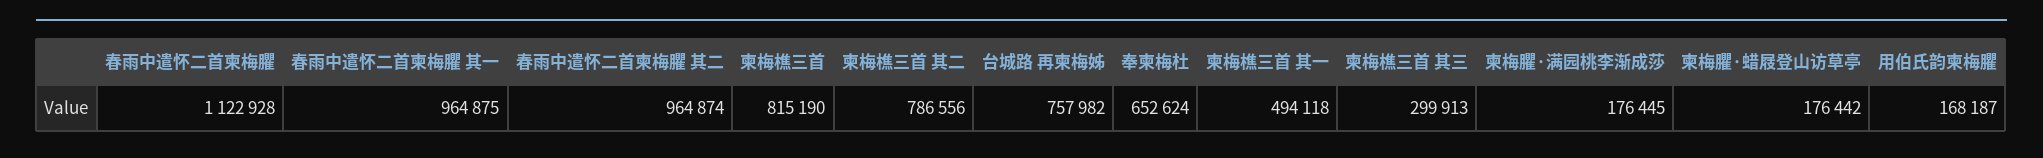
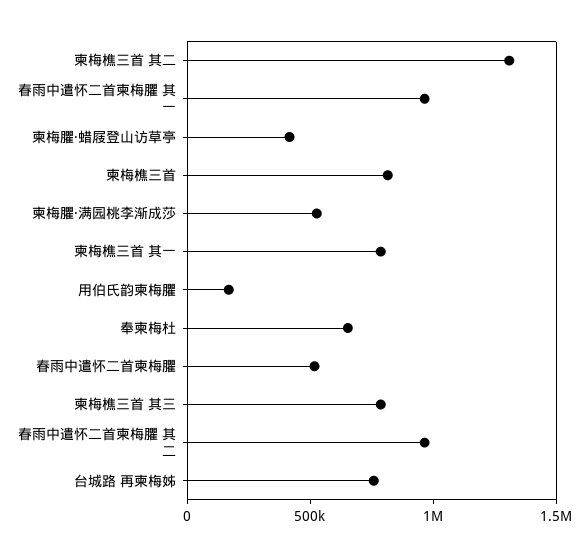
春雨中遣怀二首柬梅臞: 1122928 -> 500000
柬梅樵三首 其二: 786556 -> 1300000
柬梅樵三首 其一: 494118 -> 800000
柬梅樵三首 其三: 299913 -> 800000
柬梅臞·满园桃李渐成莎: 176445 -> 500000
柬梅臞·蜡屐登山访草亭: 176442 -> 400000

